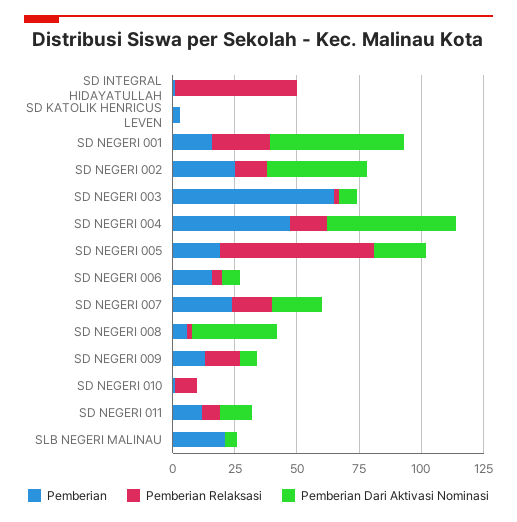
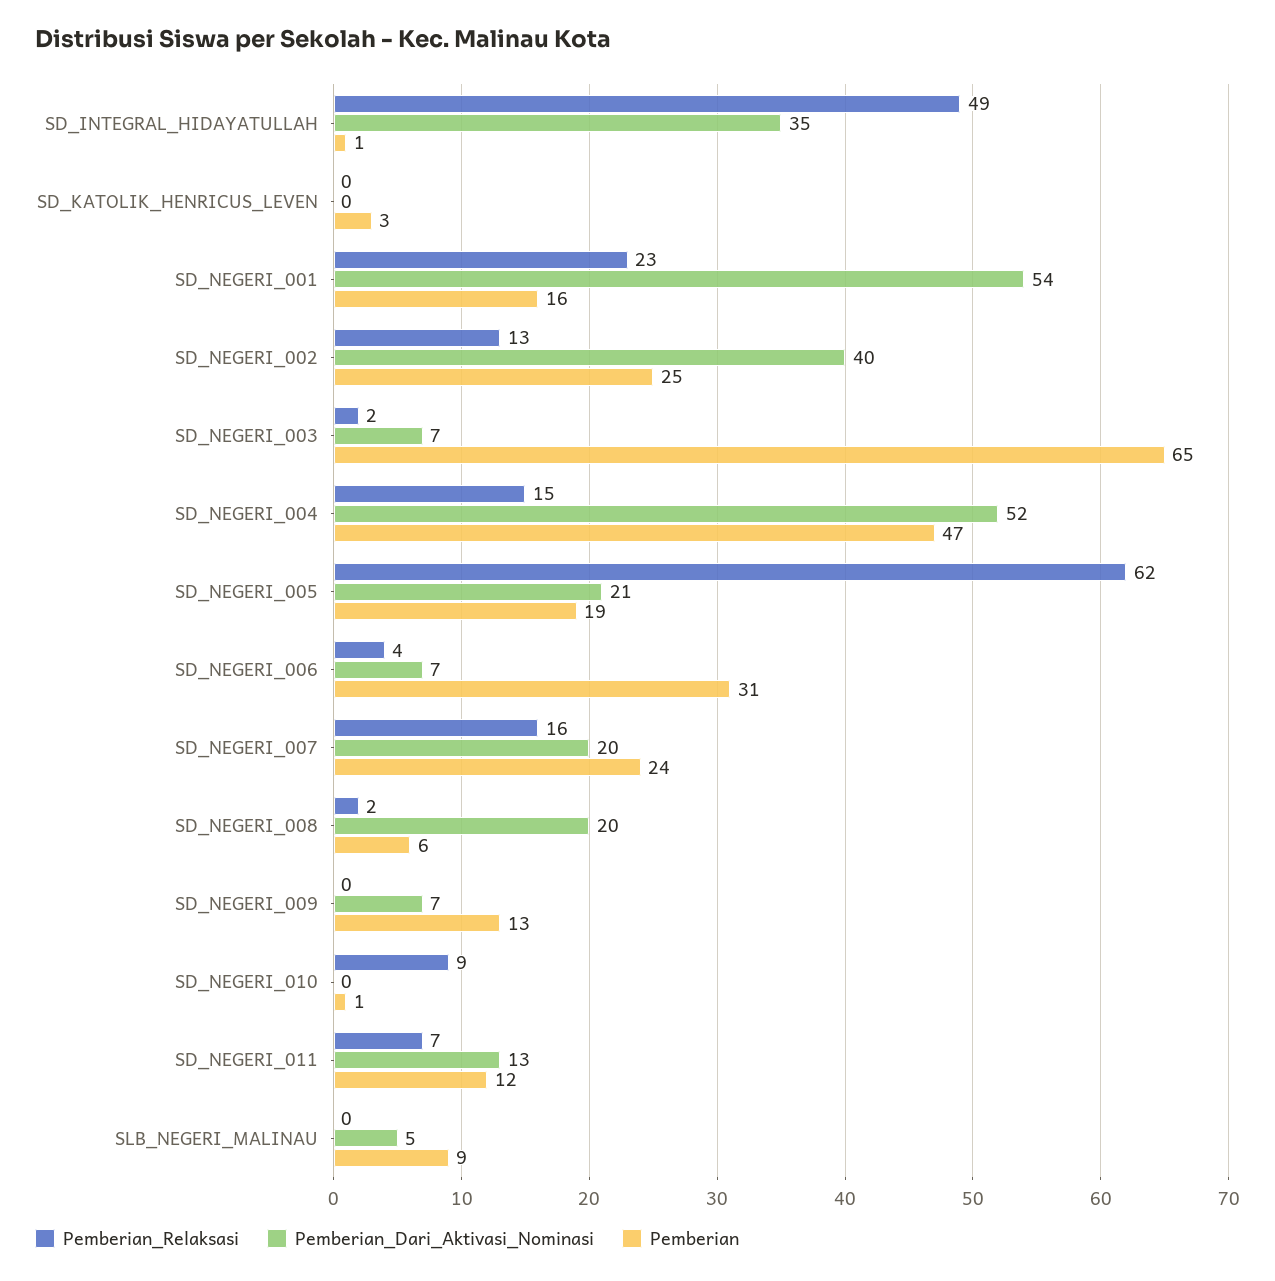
Pemberian Dari Aktivasi Nominasi, SD INTEGRAL HIDAYATULLAH: 0 -> 35
Pemberian, SD NEGERI 006: 15 -> 31
Pemberian Dari Aktivasi Nominasi, SD NEGERI 008: 35 -> 20
Pemberian Relaksasi, SD NEGERI 009: 15 -> 0
Pemberian, SLB NEGERI MALINAU: 20 -> 9

